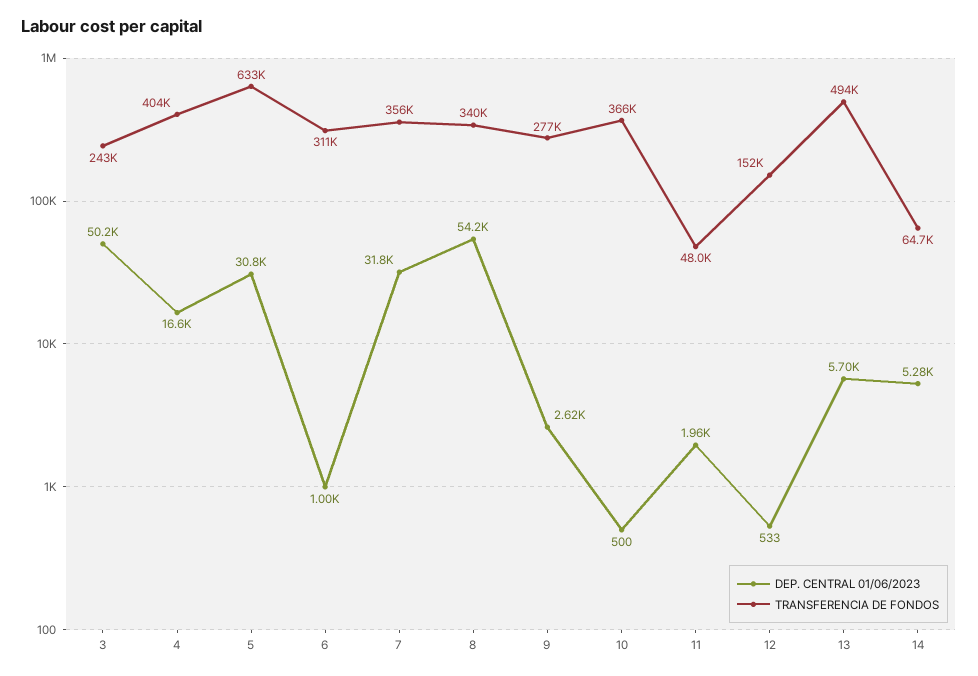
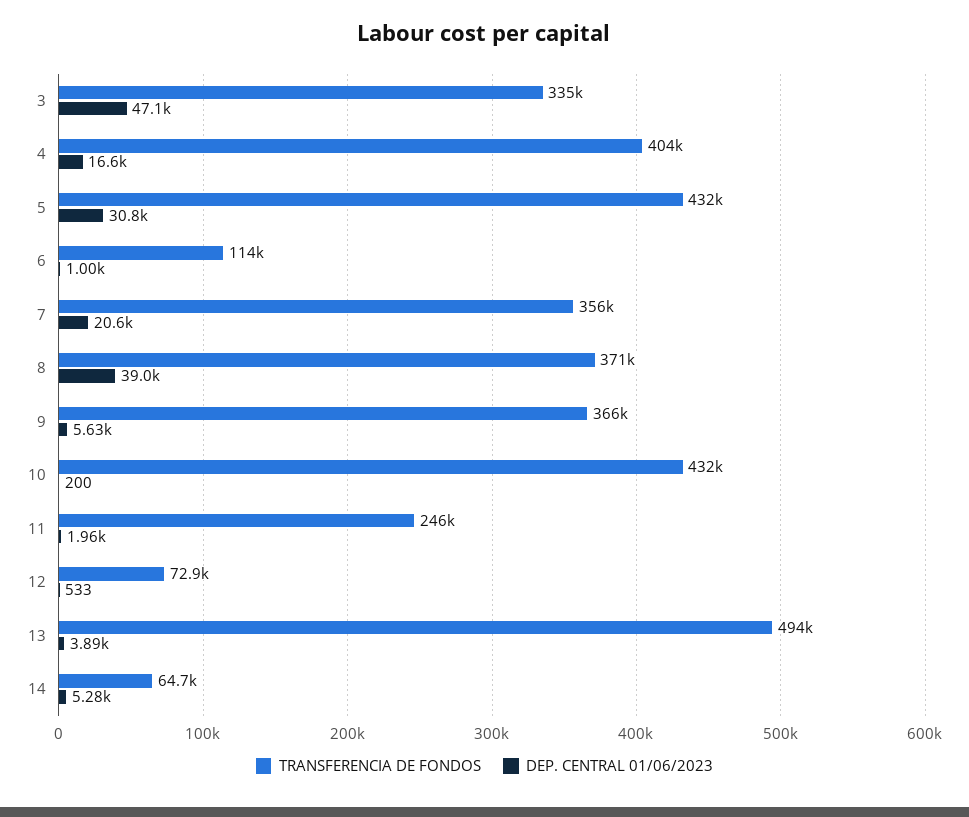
DEP. CENTRAL 01/06/2023, 3: 50200 -> 47100
TRANSFERENCIA DE FONDOS, 3: 243000 -> 335000
TRANSFERENCIA DE FONDOS, 5: 633000 -> 432000
TRANSFERENCIA DE FONDOS, 6: 311000 -> 114000
DEP. CENTRAL 01/06/2023, 7: 31800 -> 20600
DEP. CENTRAL 01/06/2023, 8: 54200 -> 39000
TRANSFERENCIA DE FONDOS, 8: 340000 -> 371000
DEP. CENTRAL 01/06/2023, 9: 2620 -> 5630
TRANSFERENCIA DE FONDOS, 9: 277000 -> 366000
DEP. CENTRAL 01/06/2023, 10: 500 -> 200
TRANSFERENCIA DE FONDOS, 10: 366000 -> 432000
TRANSFERENCIA DE FONDOS, 11: 48000 -> 246000
TRANSFERENCIA DE FONDOS, 12: 152000 -> 72900
DEP. CENTRAL 01/06/2023, 13: 5700 -> 3890

